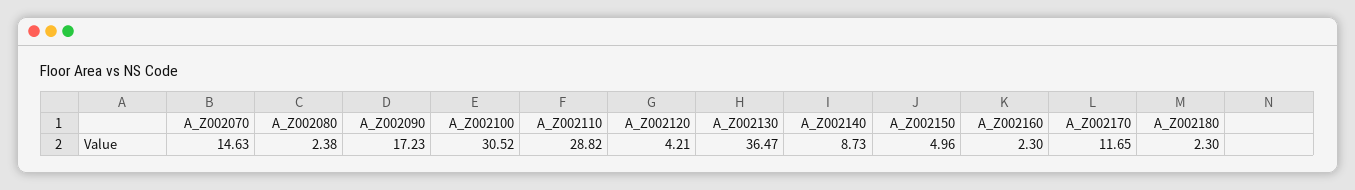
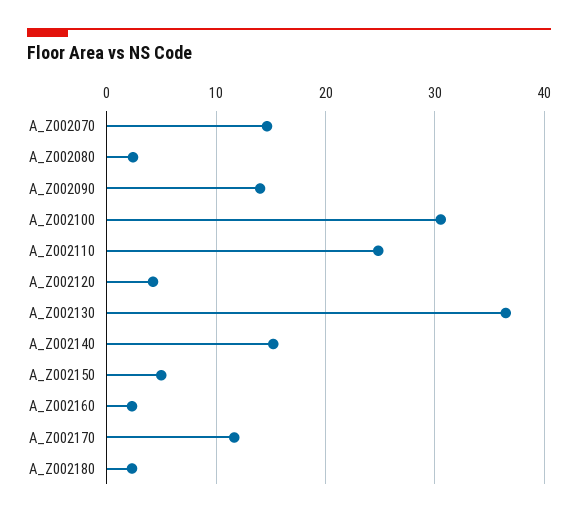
A_Z002090: 17.23 -> 14
A_Z002110: 28.82 -> 25
A_Z002140: 8.73 -> 15

